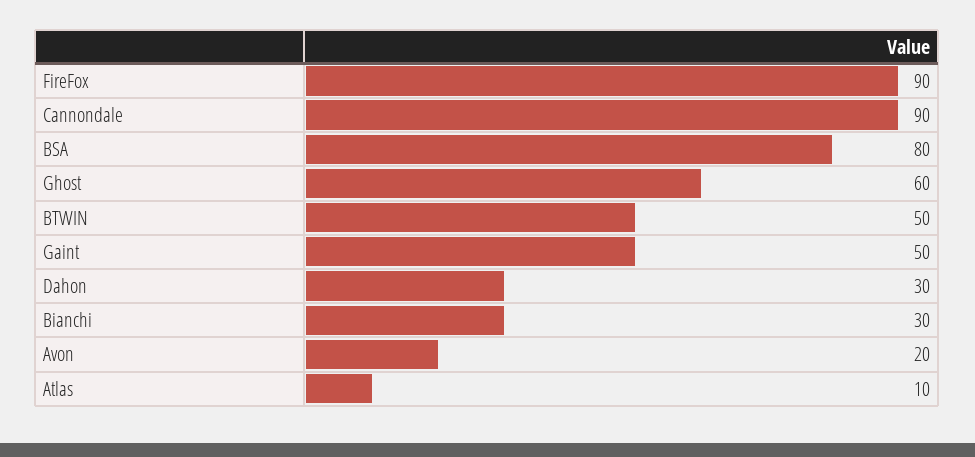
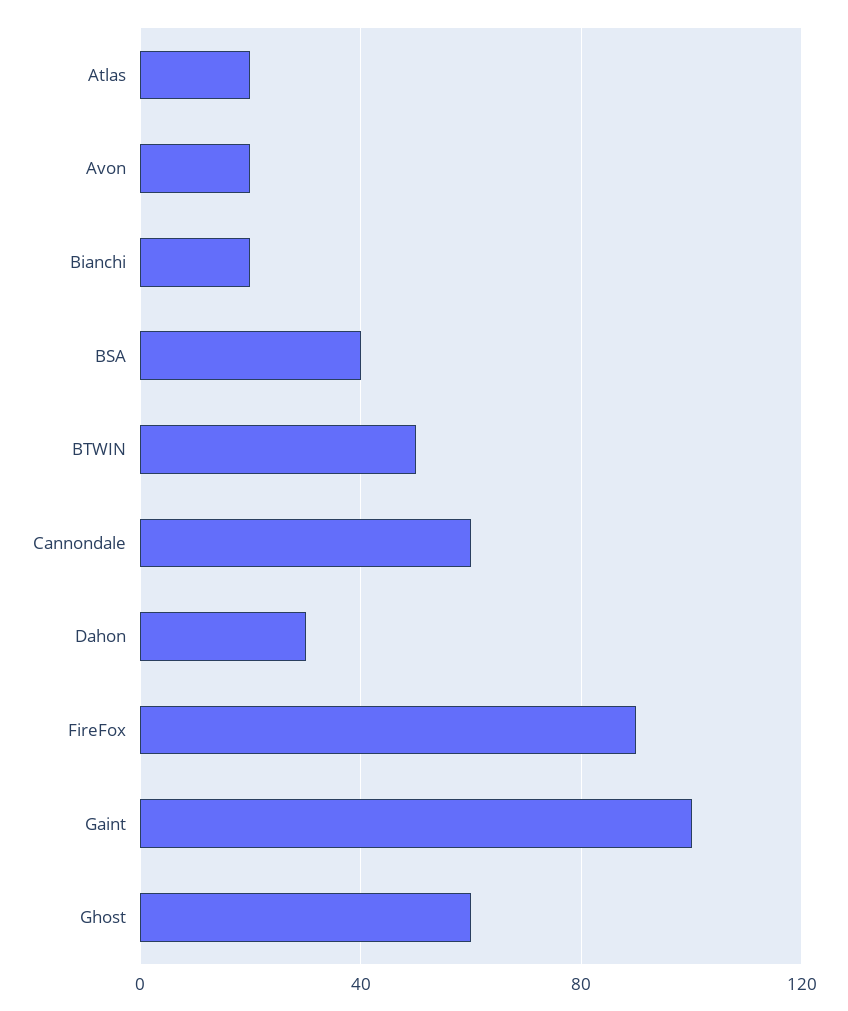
Cannondale: 90 -> 60
BSA: 80 -> 40
Gaint: 50 -> 100
Bianchi: 30 -> 20
Atlas: 10 -> 20

